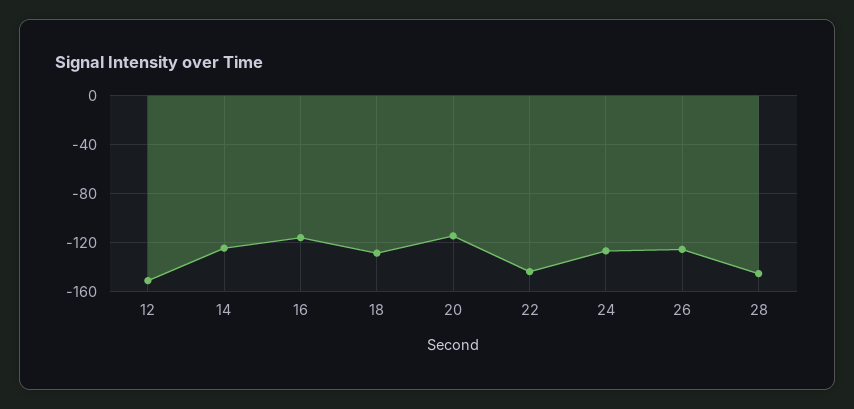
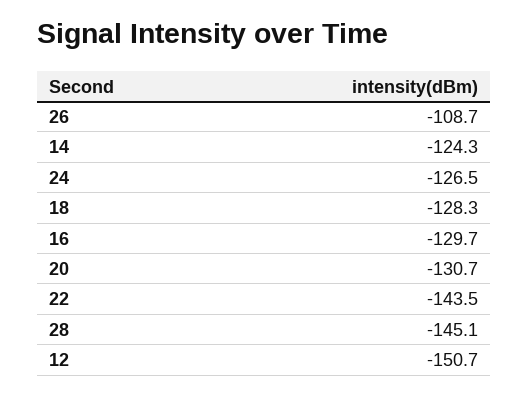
16: -115 -> -129.7
20: -115 -> -130.7
26: -125 -> -108.7

